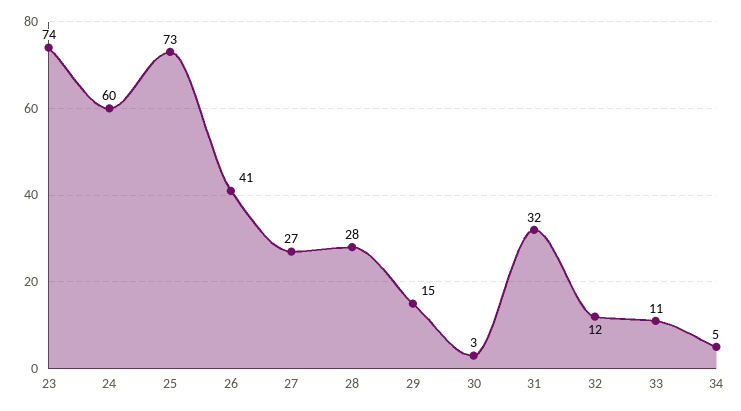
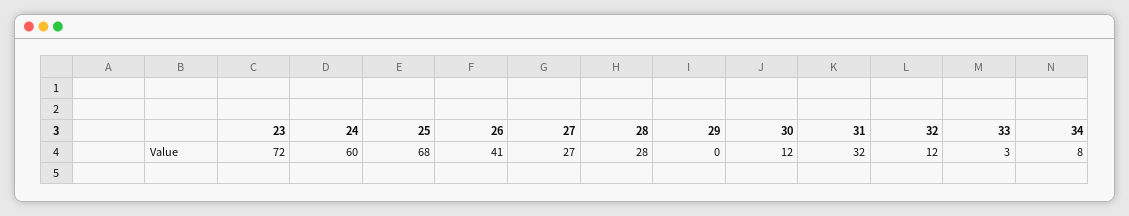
23: 74 -> 72
25: 73 -> 68
29: 15 -> 0
30: 3 -> 12
33: 11 -> 3
34: 5 -> 8

